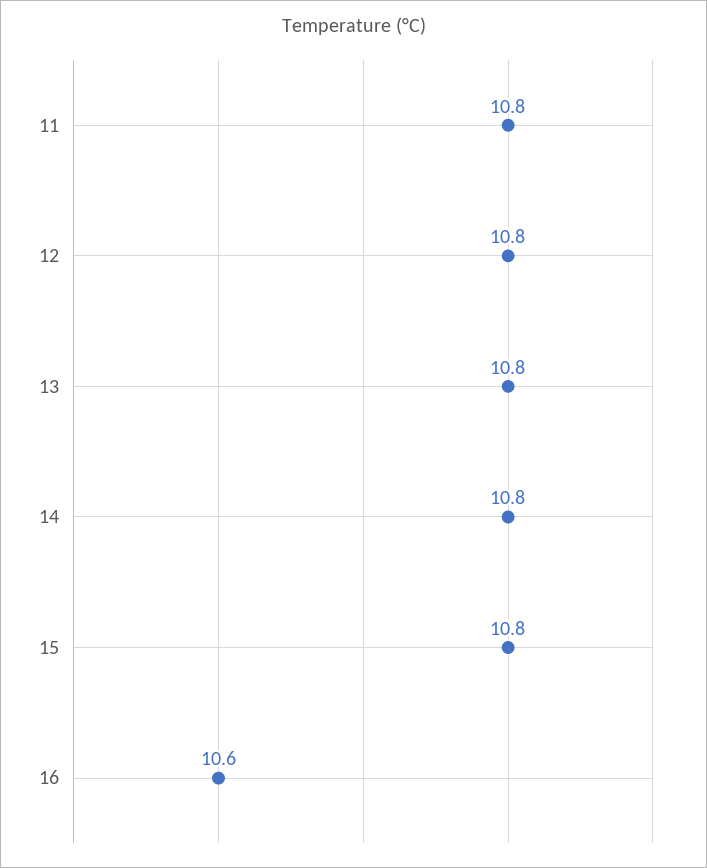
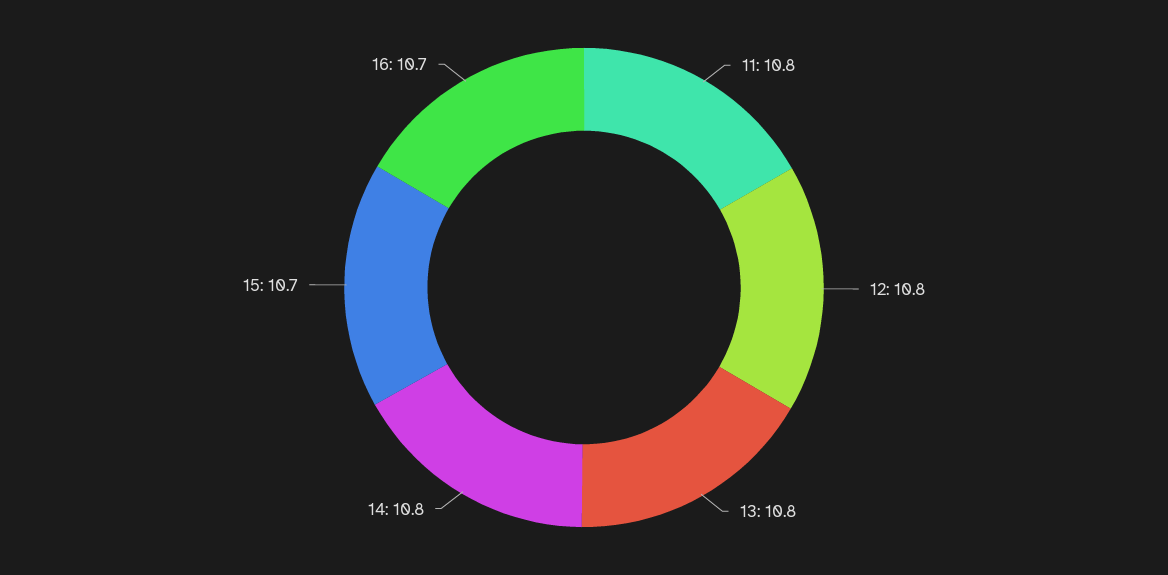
15: 10.8 -> 10.7
16: 10.6 -> 10.7

